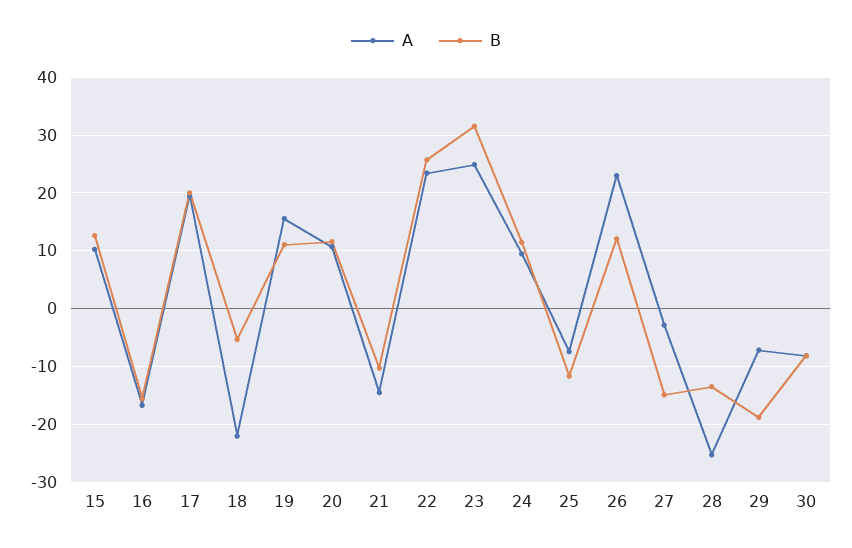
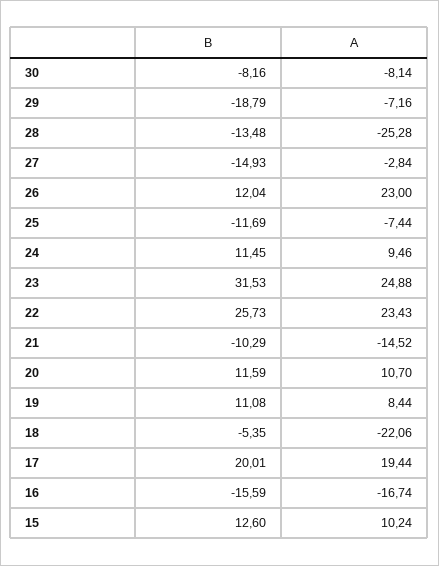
A, 19: 16 -> 8.44

